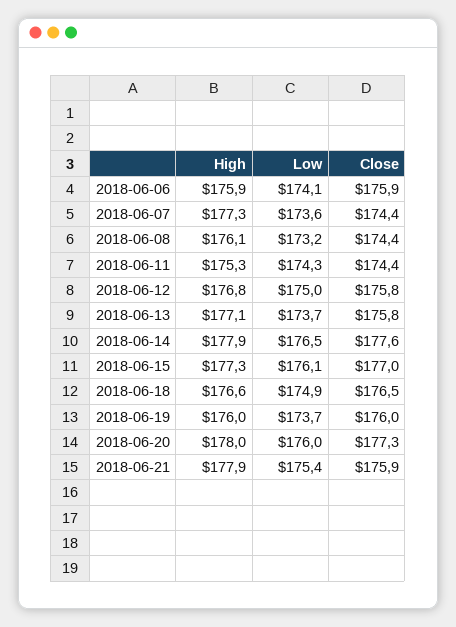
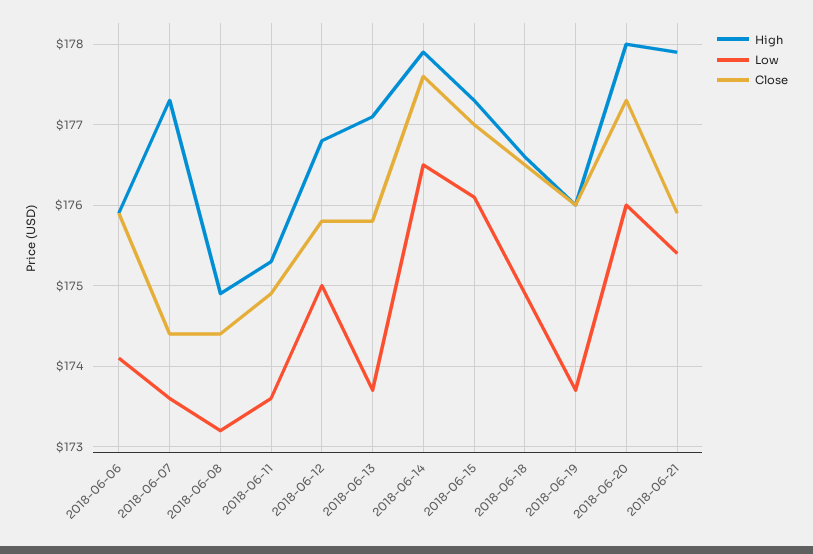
High, 2018-06-08: 176.1 -> 174.9
Low, 2018-06-11: 174.3 -> 173.6
Close, 2018-06-11: 174.4 -> 174.9

